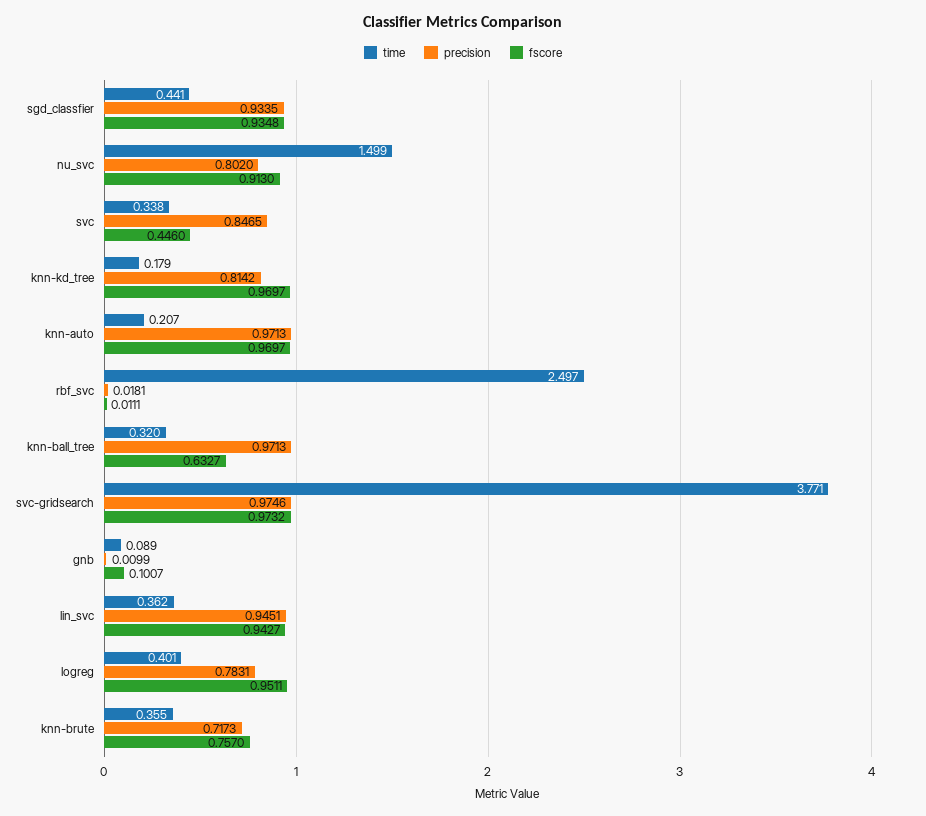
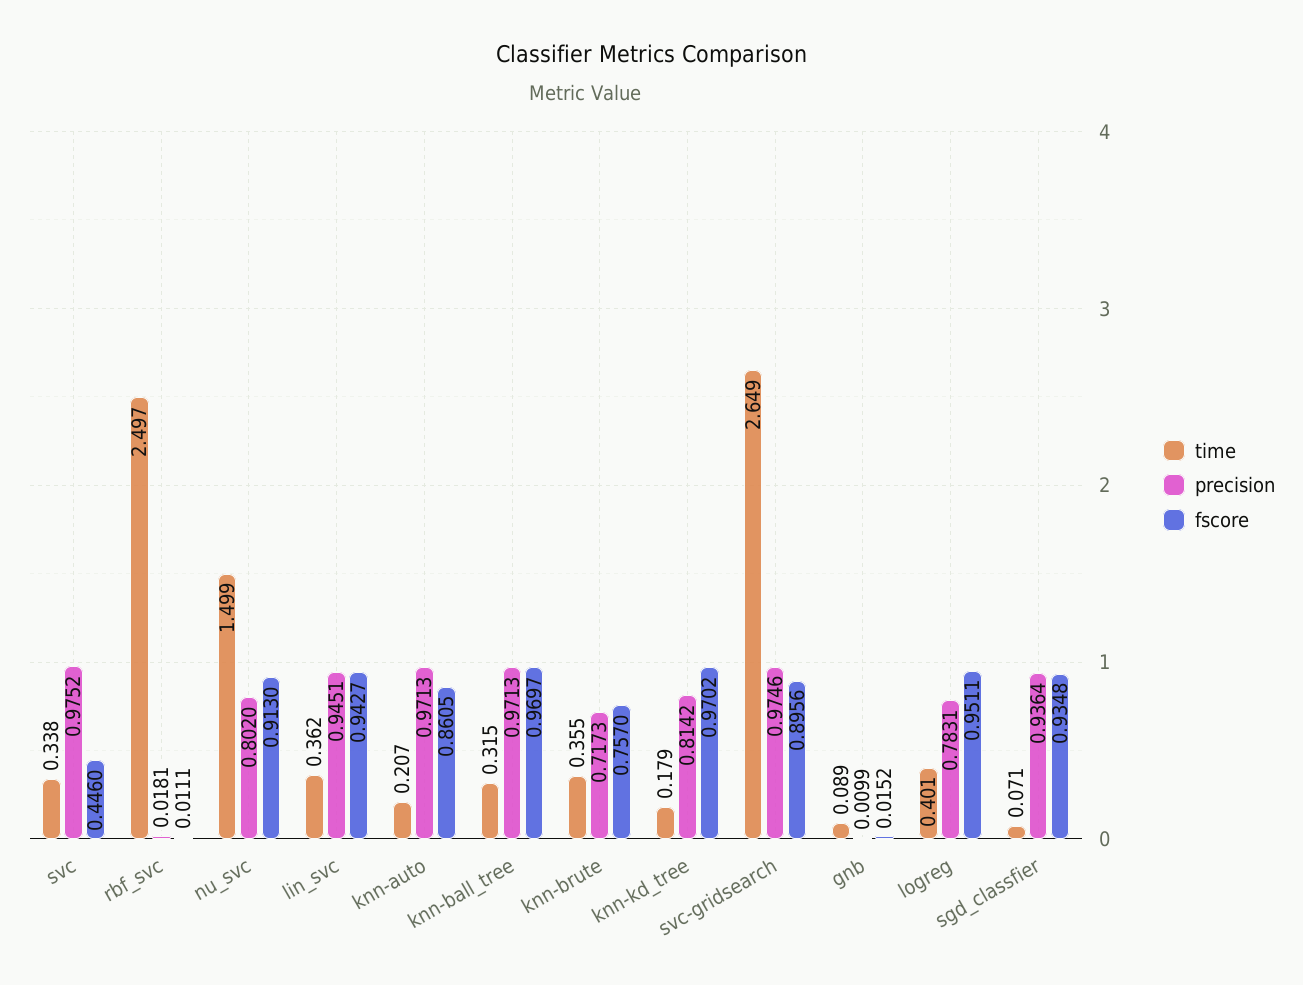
time, sgd_classfier: 0.441 -> 0.071
precision, sgd_classfier: 0.9335 -> 0.9364
precision, svc: 0.8465 -> 0.9752
fscore, knn-kd_tree: 0.9697 -> 0.9702
fscore, knn-auto: 0.9697 -> 0.8605
time, knn-ball_tree: 0.32 -> 0.315
fscore, knn-ball_tree: 0.6327 -> 0.9697
time, svc-gridsearch: 3.771 -> 2.649
fscore, svc-gridsearch: 0.9732 -> 0.8956
fscore, gnb: 0.1007 -> 0.0152

